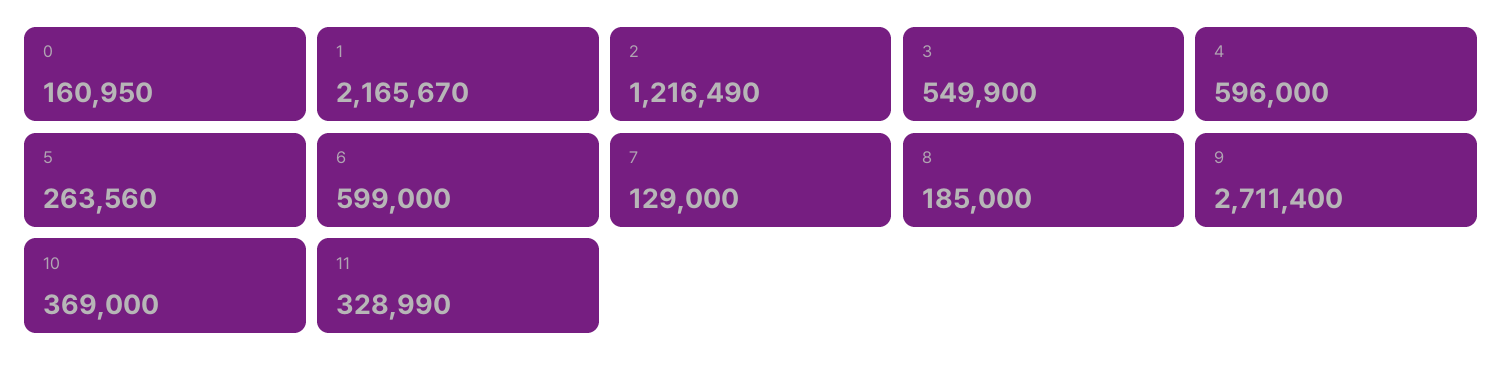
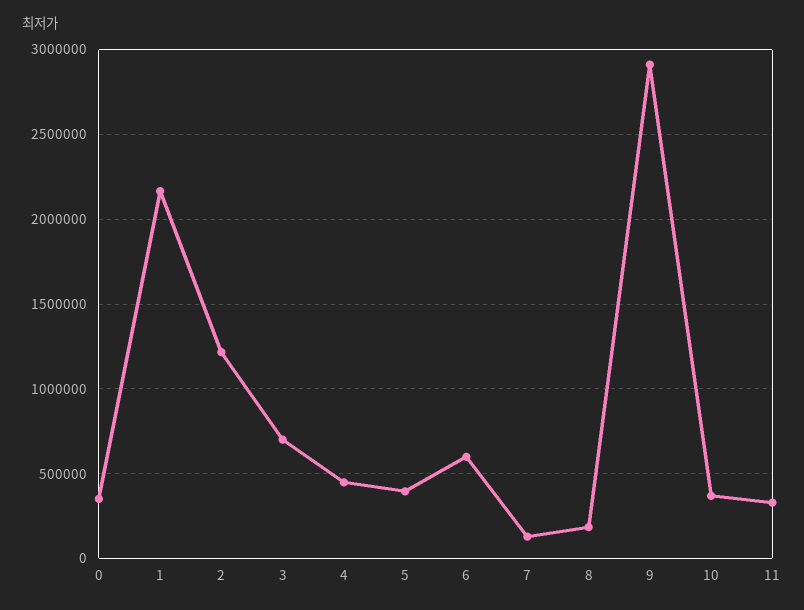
0: 160950 -> 350000
3: 549900 -> 700000
4: 596000 -> 450000
5: 263560 -> 400000
9: 2711400 -> 2900000

